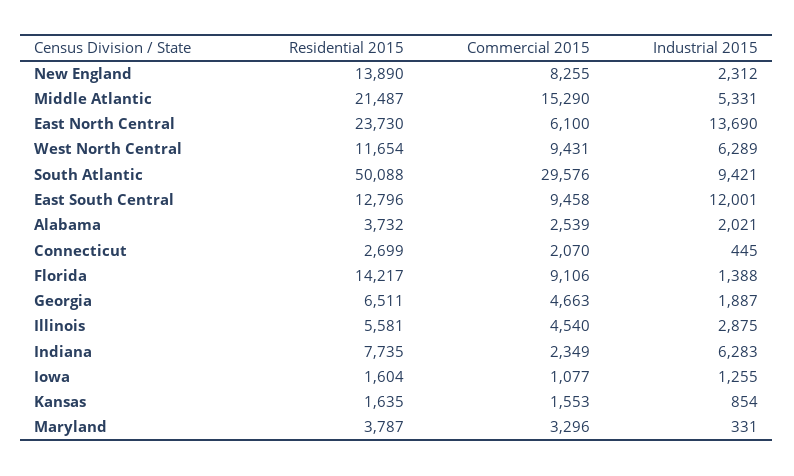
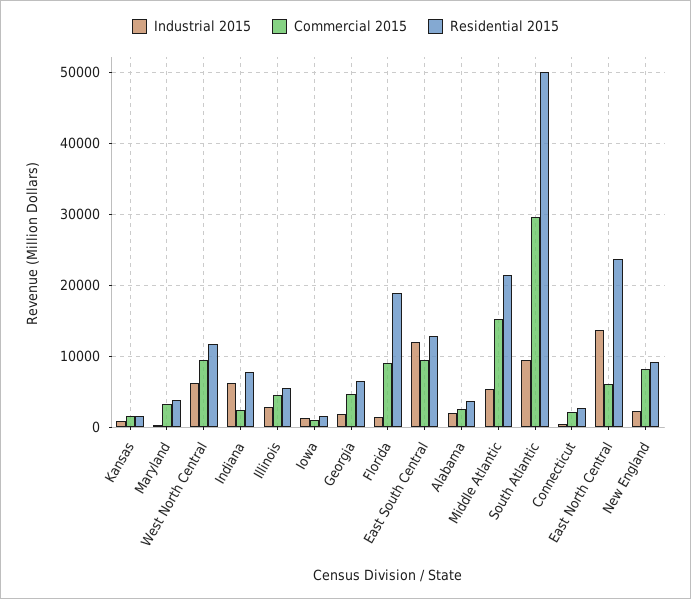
Residential 2015, New England: 13890 -> 9000
Residential 2015, Florida: 14217 -> 19000

